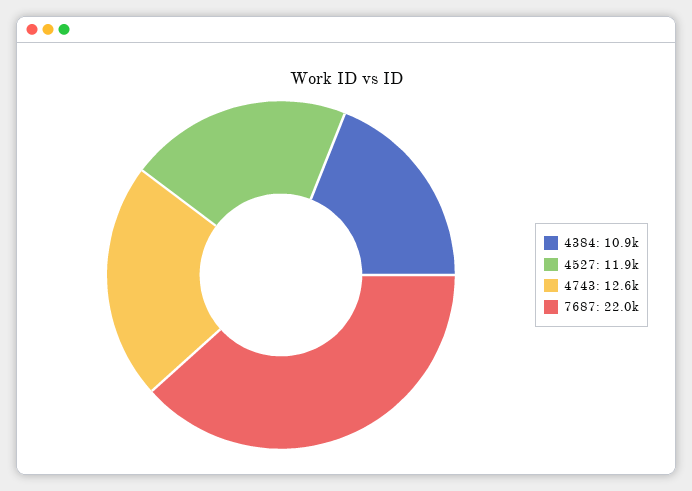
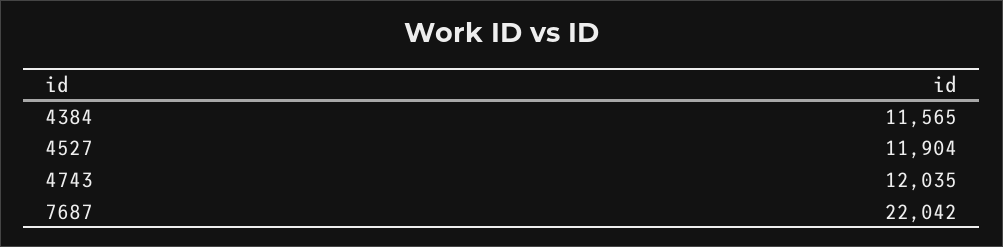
4384: 10900 -> 11565
4743: 12600 -> 12035

